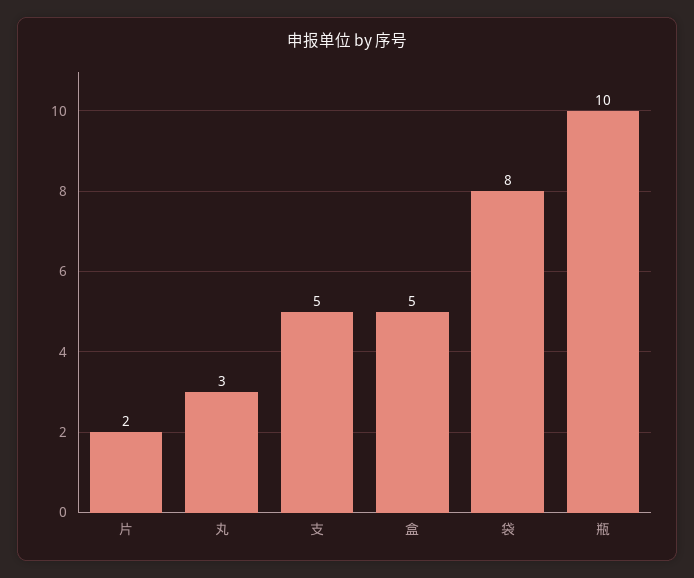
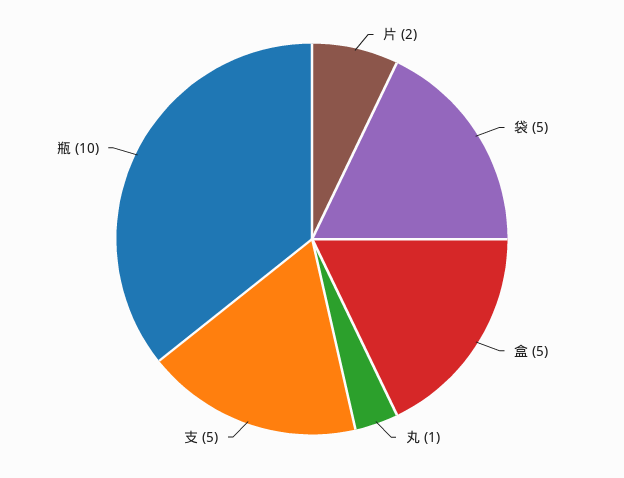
丸: 3 -> 1
袋: 8 -> 5

